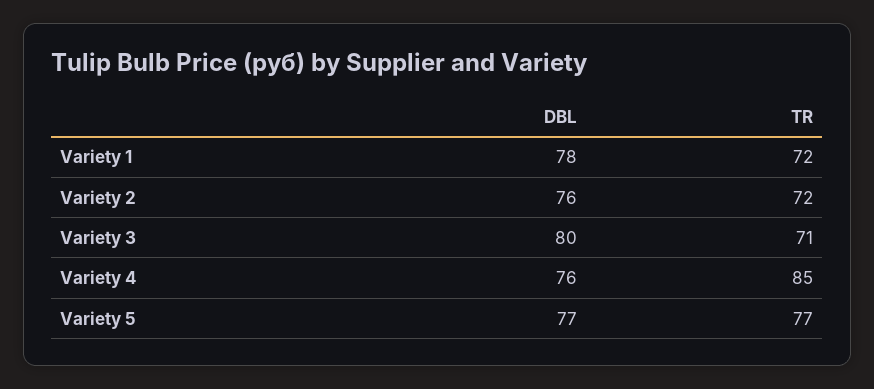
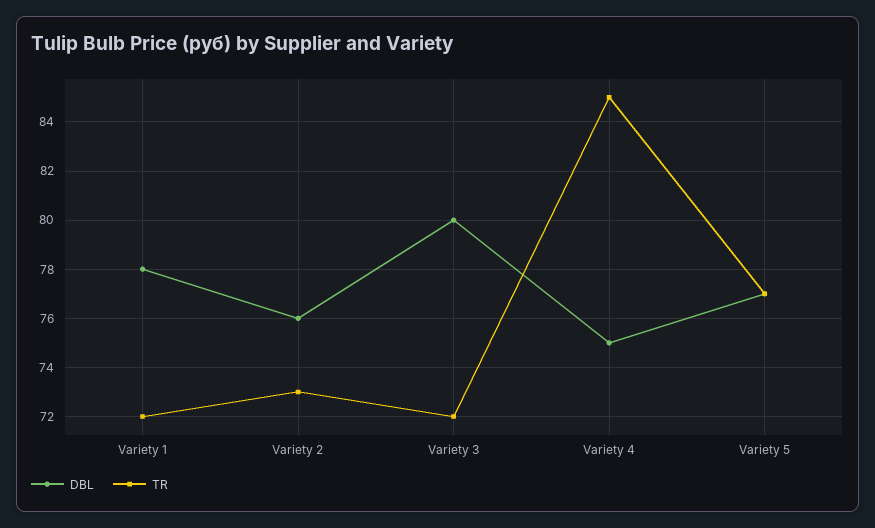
TR, Variety 2: 72 -> 73
TR, Variety 3: 71 -> 72
DBL, Variety 4: 76 -> 75

